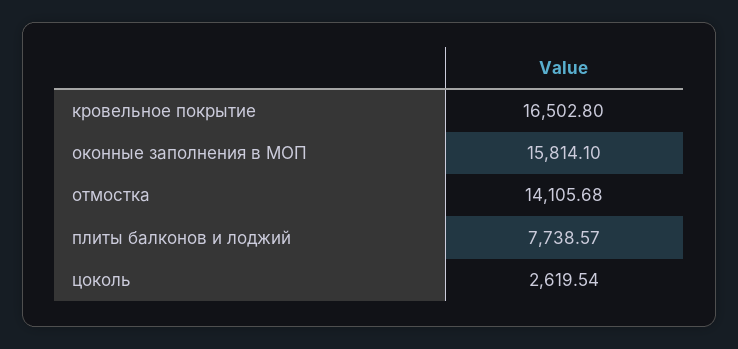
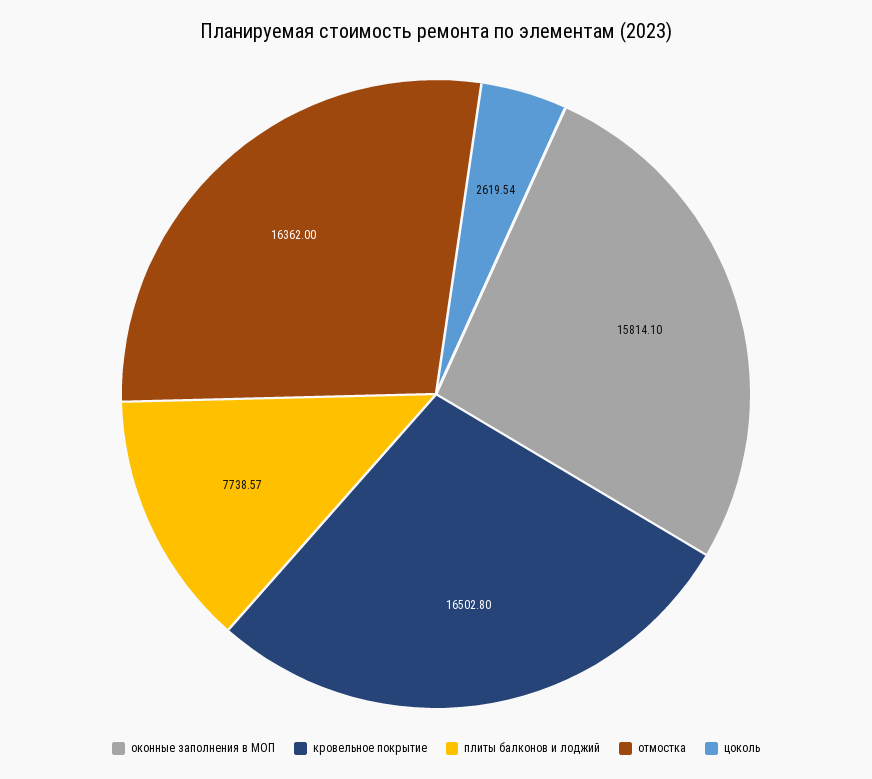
отмостка: 14105.68 -> 16362

